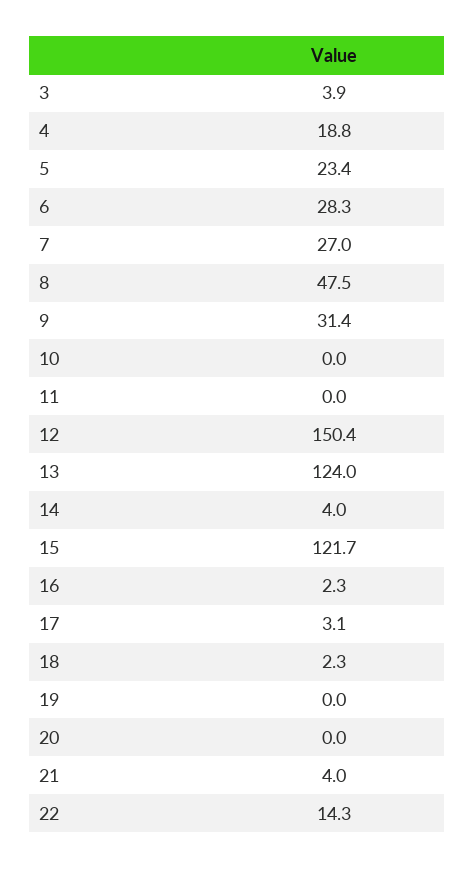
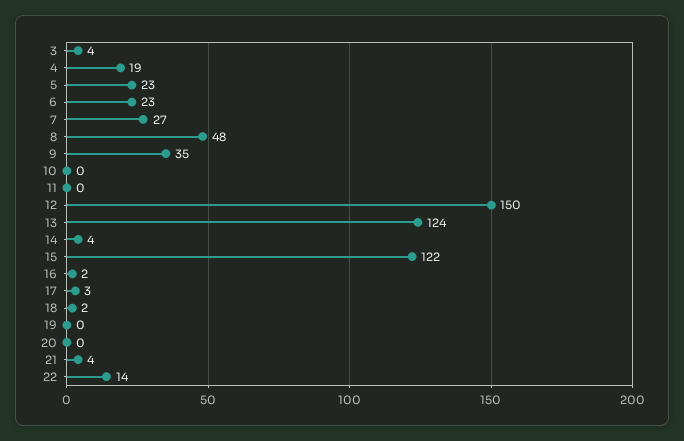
6: 28.3 -> 23
9: 31.4 -> 35

